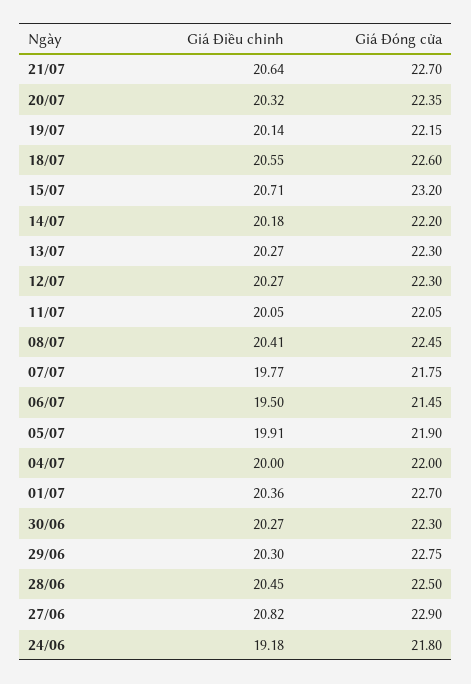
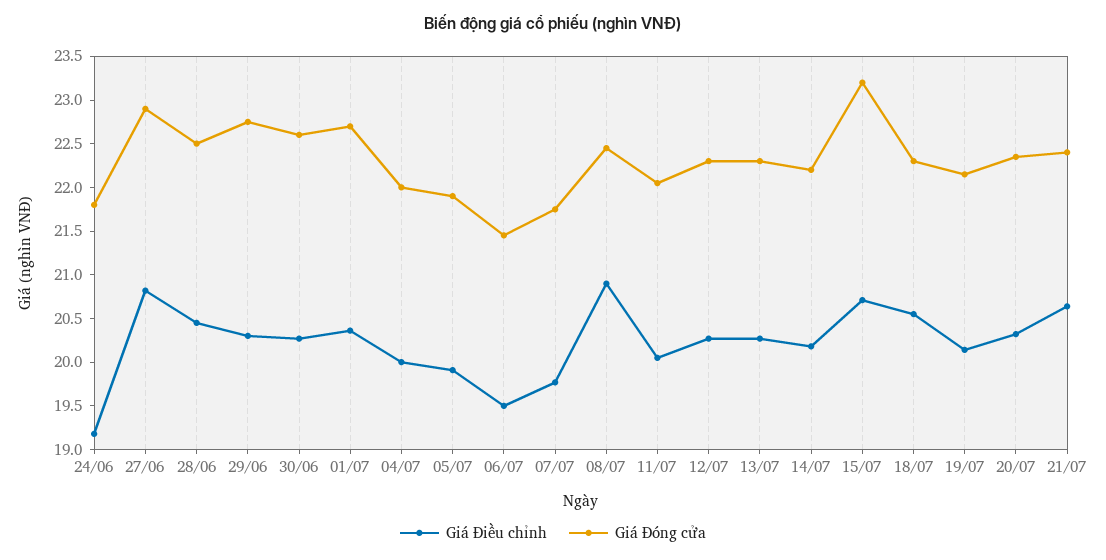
Giá Đóng cửa, 21/07: 22.7 -> 22.4
Giá Đóng cửa, 18/07: 22.6 -> 22.3
Giá Điều chỉnh, 08/07: 20.41 -> 20.9
Giá Đóng cửa, 30/06: 22.3 -> 22.6

